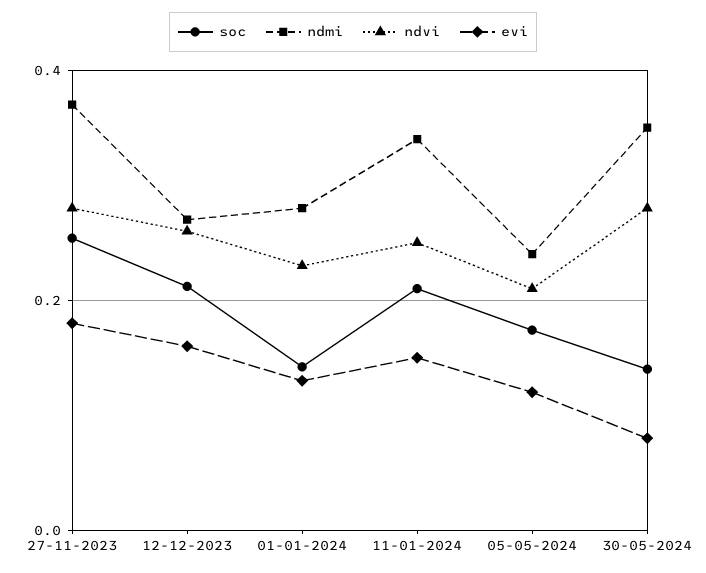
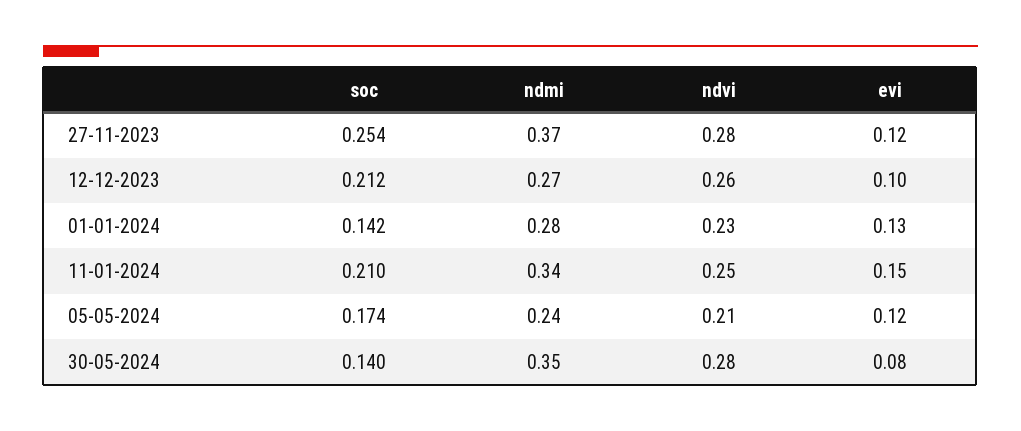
evi, 27-11-2023: 0.18 -> 0.12
evi, 12-12-2023: 0.16 -> 0.1

